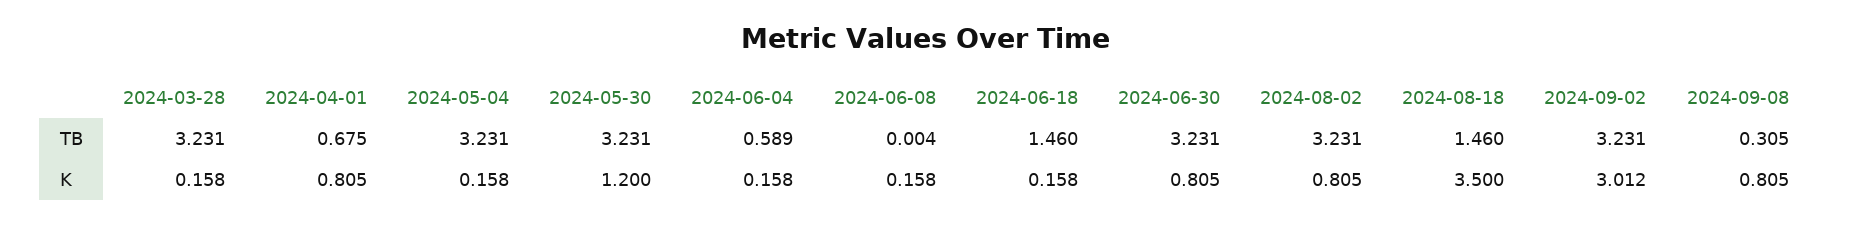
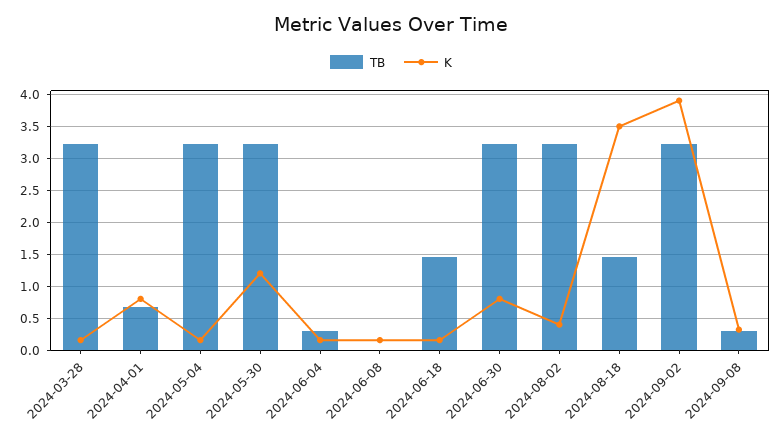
TB, 2024-06-04: 0.589 -> 0.3
K, 2024-08-02: 0.805 -> 0.4
K, 2024-09-02: 3.012 -> 3.9
K, 2024-09-08: 0.805 -> 0.3

